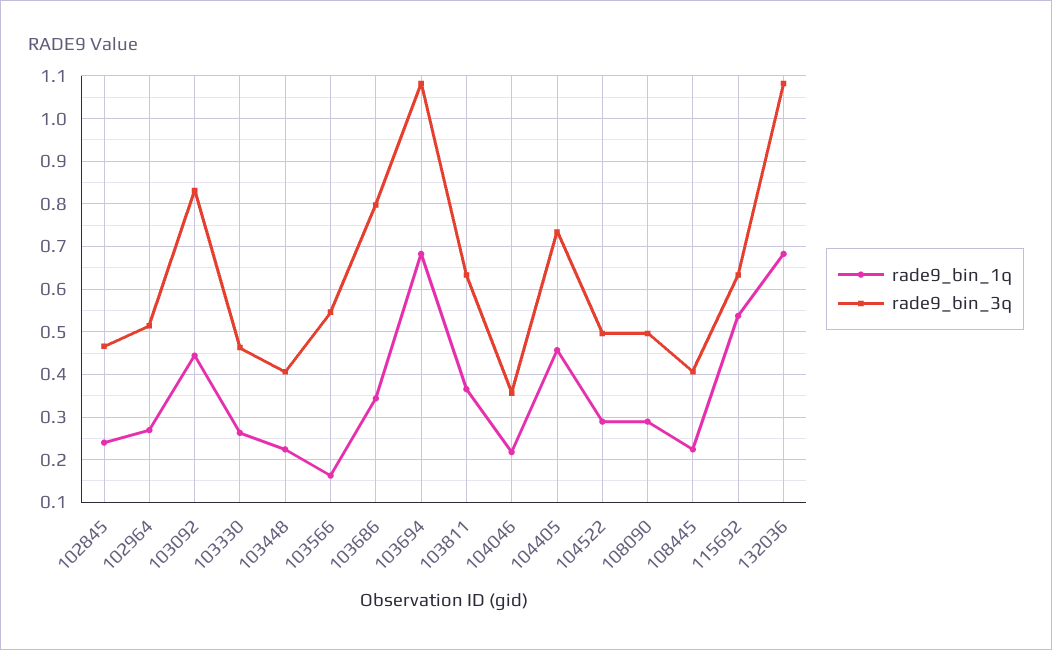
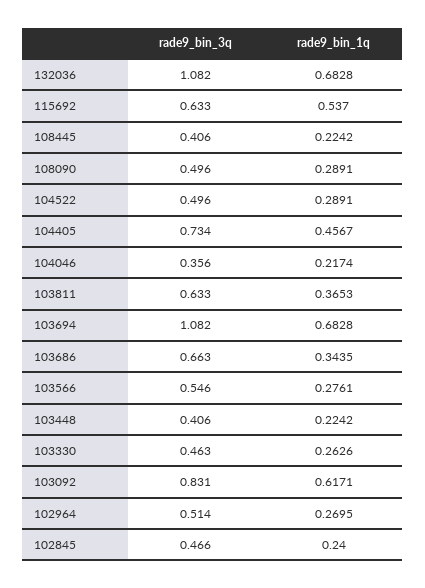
rade9_bin_1q, 103092: 0.44 -> 0.6171
rade9_bin_1q, 103566: 0.16 -> 0.2761
rade9_bin_3q, 103686: 0.8 -> 0.663

